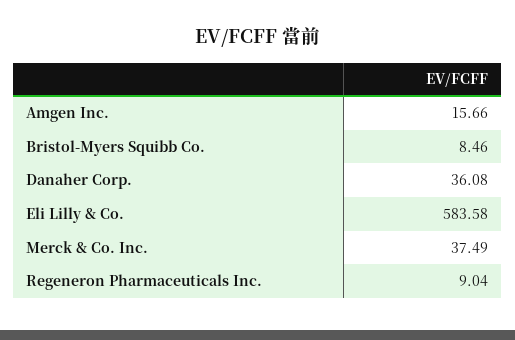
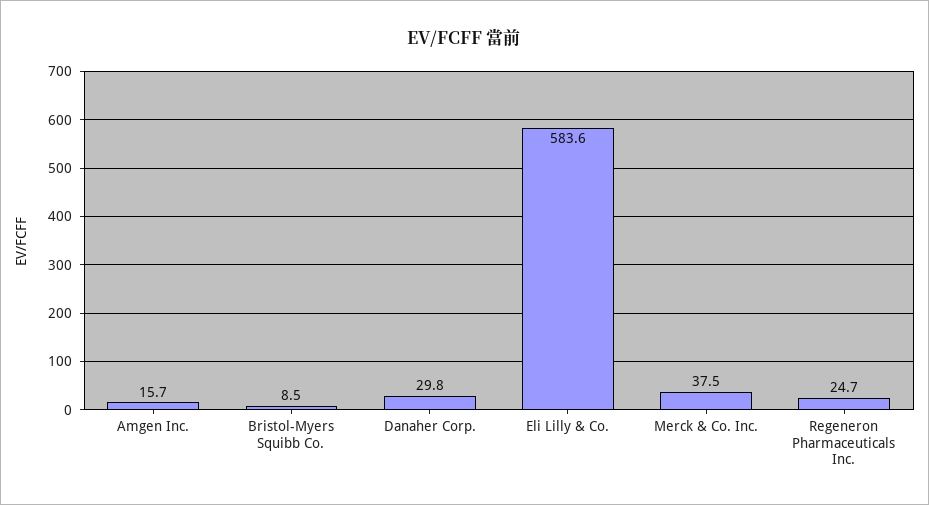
Danaher Corp.: 36.08 -> 29.8
Regeneron Pharmaceuticals Inc.: 9.04 -> 24.7

